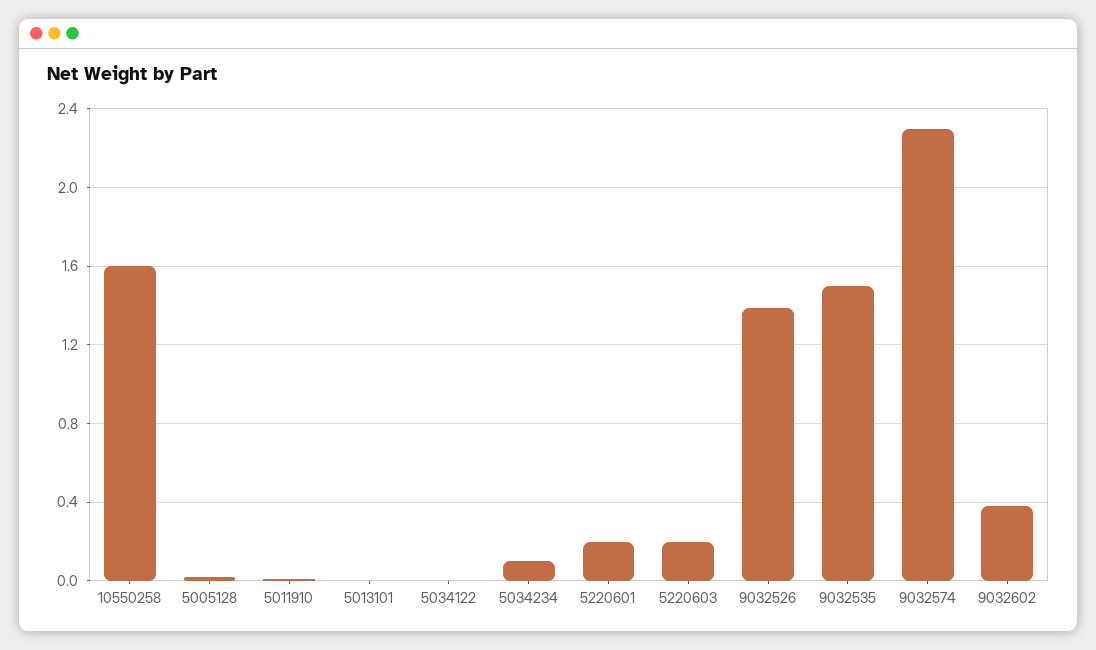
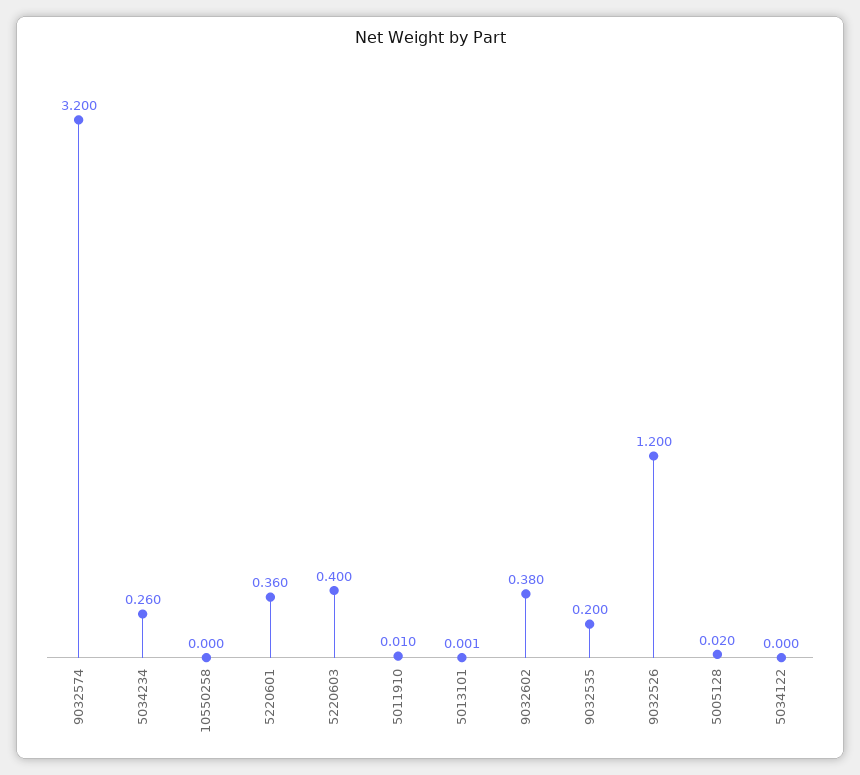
10550258: 1.6 -> 0
5034234: 0.1 -> 0.26
5220601: 0.2 -> 0.36
5220603: 0.2 -> 0.4
9032526: 1.4 -> 1.2
9032535: 1.5 -> 0.2
9032574: 2.3 -> 3.2

